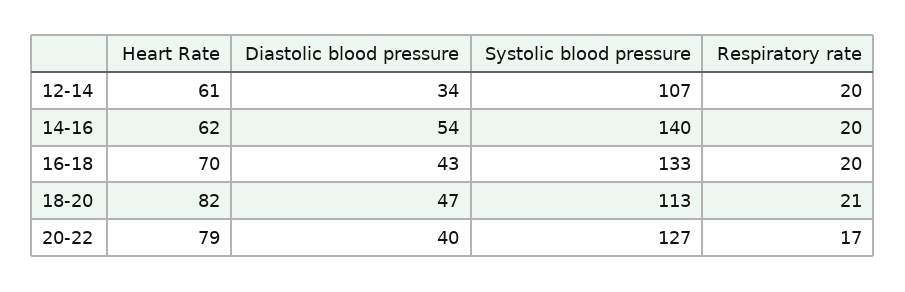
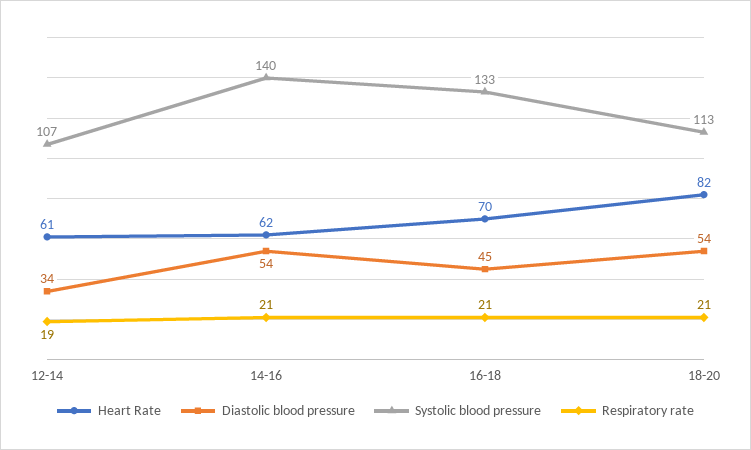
Respiratory rate, 12-14: 20 -> 19
Respiratory rate, 14-16: 20 -> 21
Diastolic blood pressure, 16-18: 43 -> 45
Respiratory rate, 16-18: 20 -> 21
Diastolic blood pressure, 18-20: 47 -> 54
Heart Rate, 20-22: 79 -> none
Diastolic blood pressure, 20-22: 40 -> none
Systolic blood pressure, 20-22: 127 -> none
Respiratory rate, 20-22: 17 -> none

